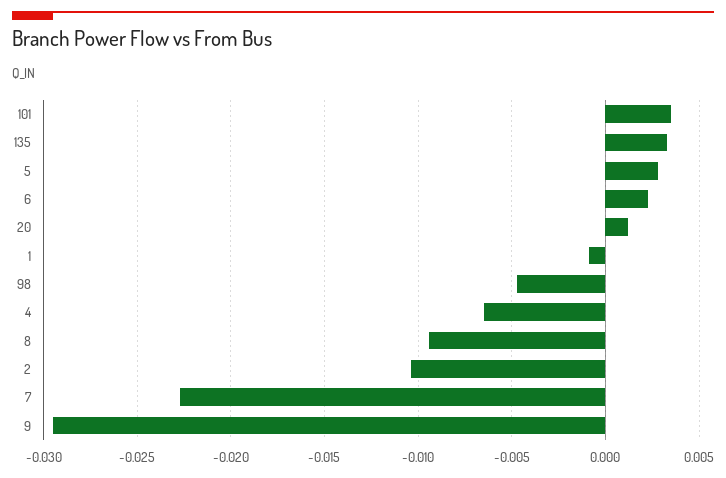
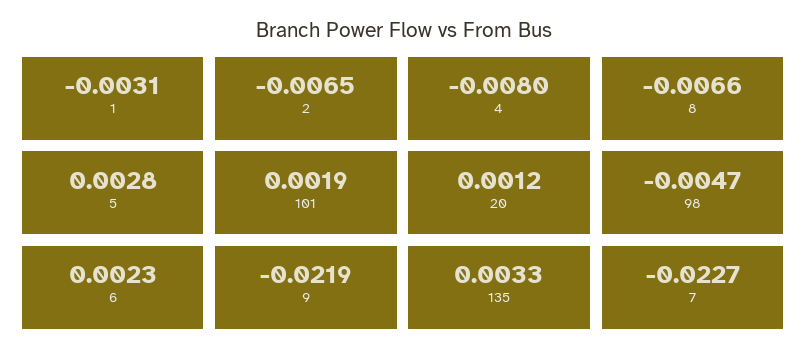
101: 0.0035 -> 0.0019
1: -0.001 -> -0.0031
4: -0.0065 -> -0.008
8: -0.0095 -> -0.0066
2: -0.0105 -> -0.0065
9: -0.0295 -> -0.0219

